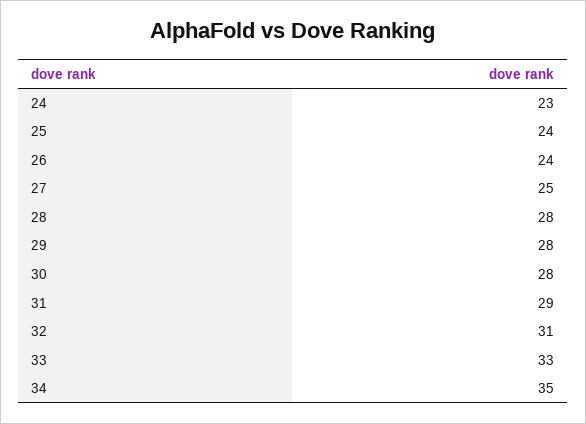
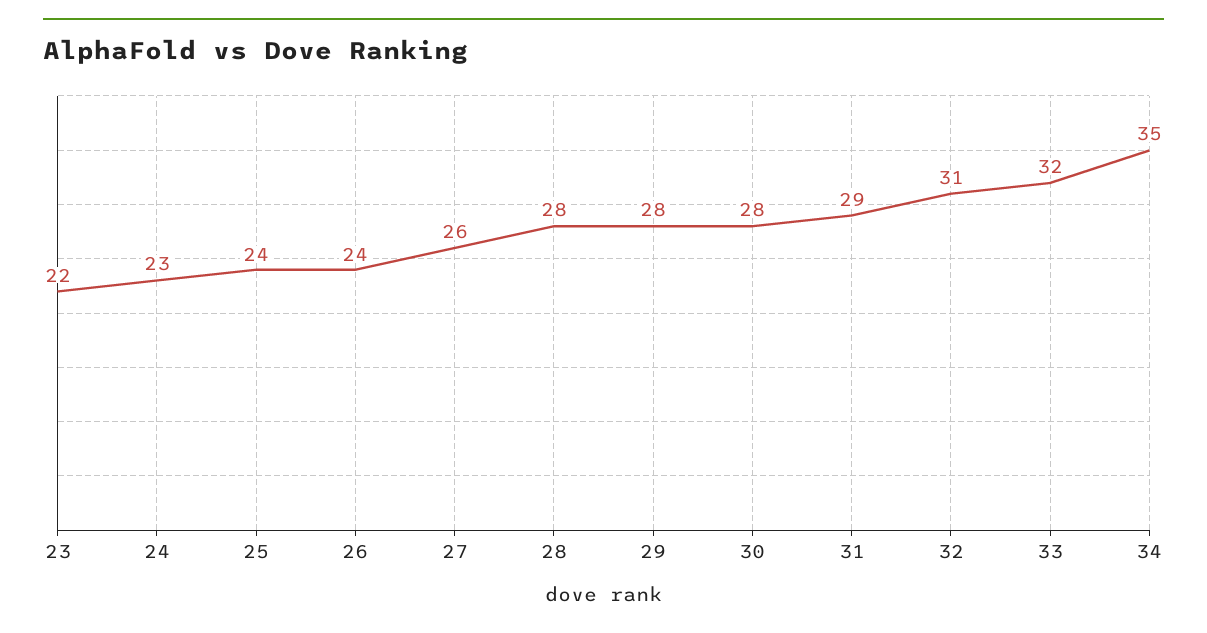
27: 25 -> 26
33: 33 -> 32
23: none -> 22

